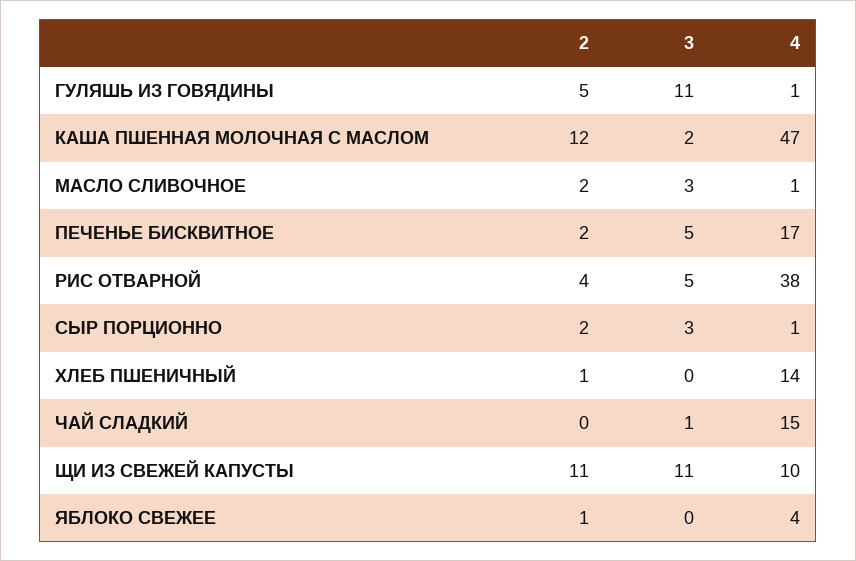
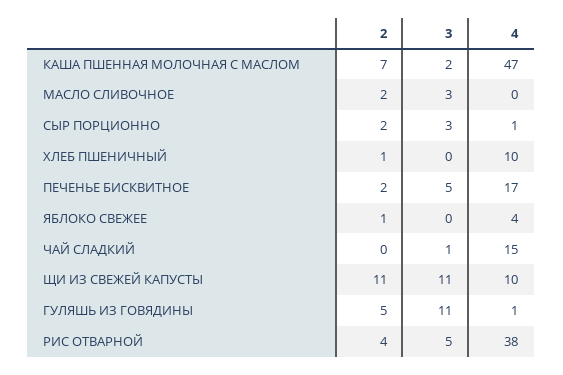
2, КАША ПШЕННАЯ МОЛОЧНАЯ С МАСЛОМ: 12 -> 7
4, МАСЛО СЛИВОЧНОЕ: 1 -> 0
4, ХЛЕБ ПШЕНИЧНЫЙ: 14 -> 10

